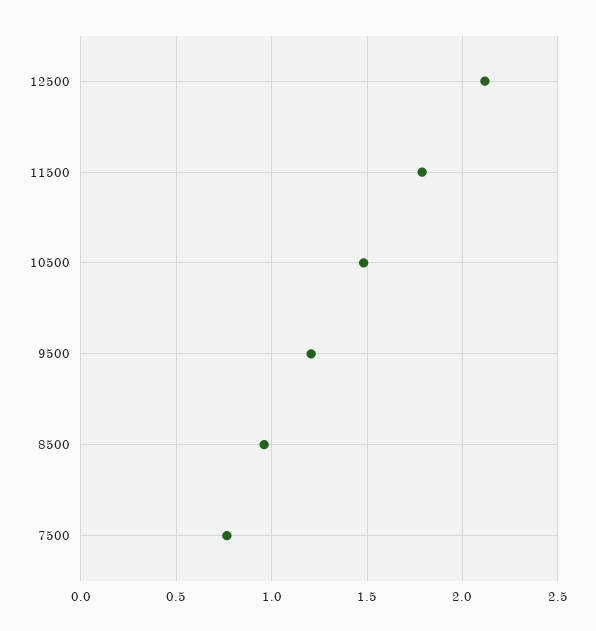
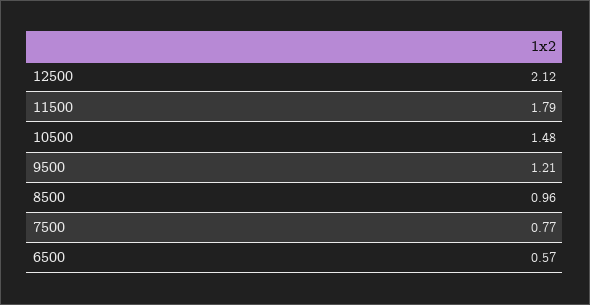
6500: none -> 0.57

